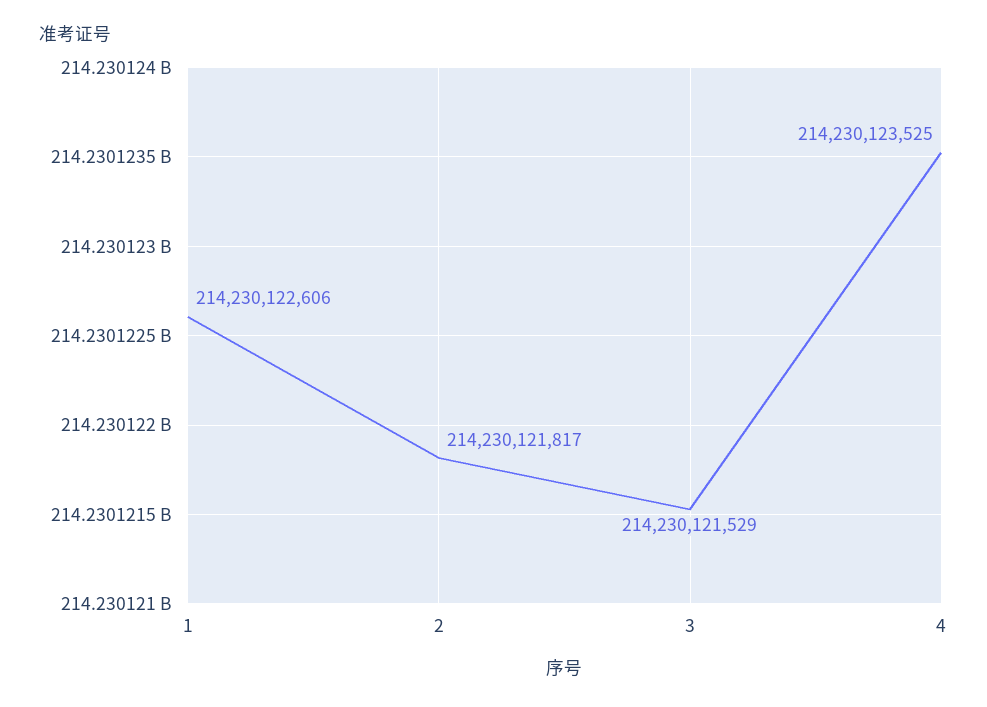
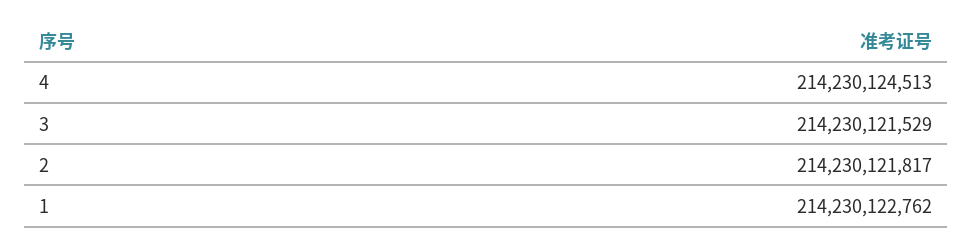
1: 214230122606 -> 214230122762
4: 214230123525 -> 214230124513

